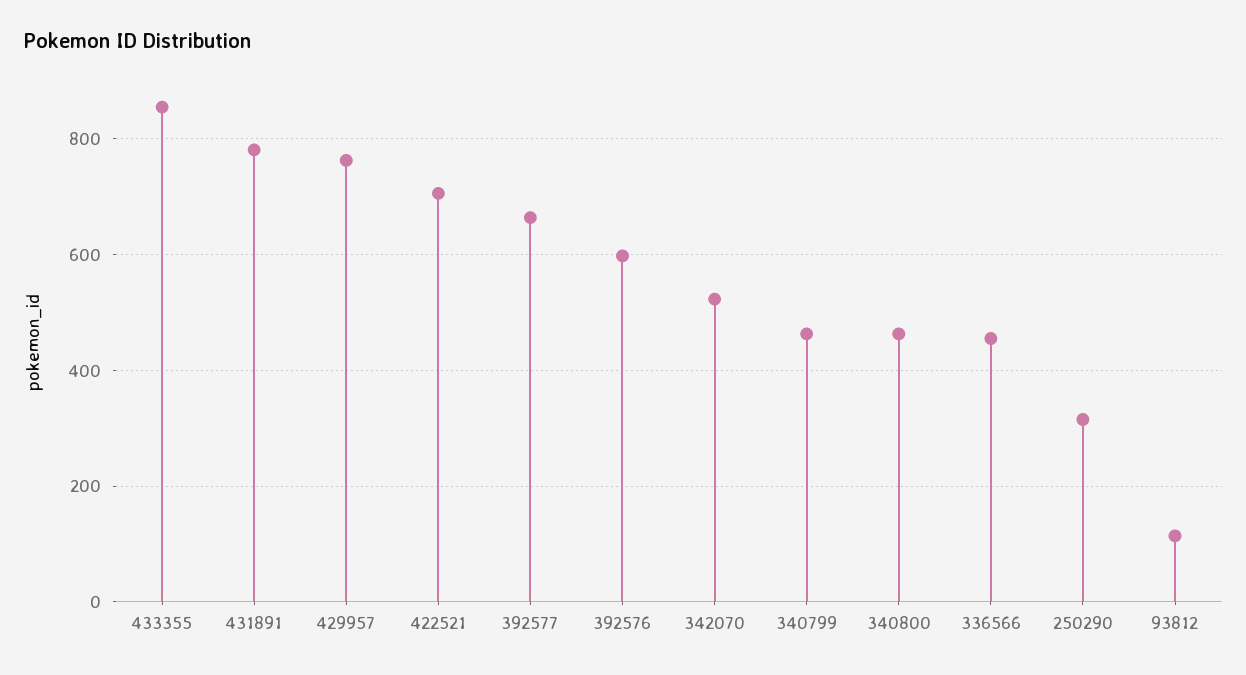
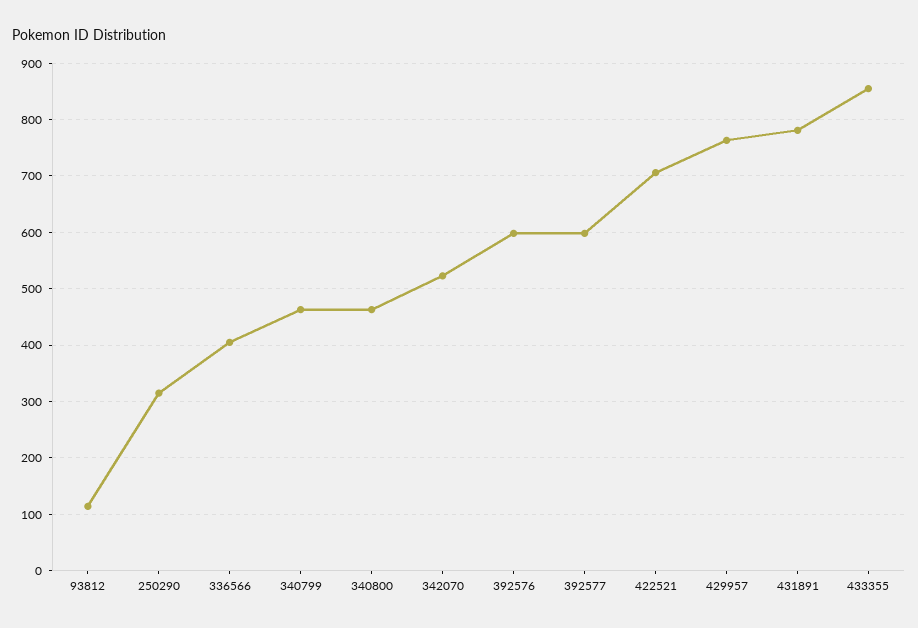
392577: 660 -> 600
336566: 460 -> 400

